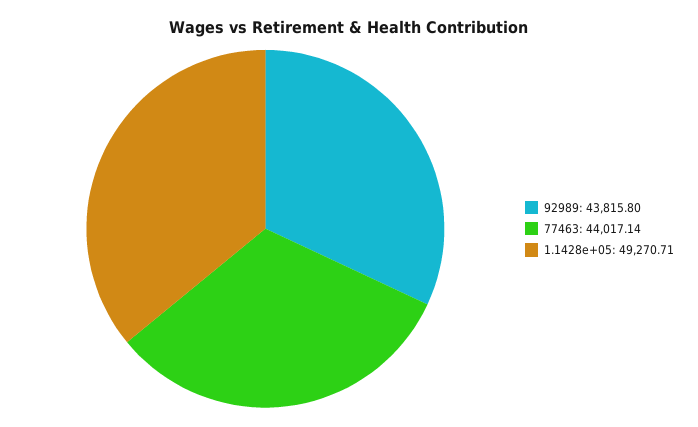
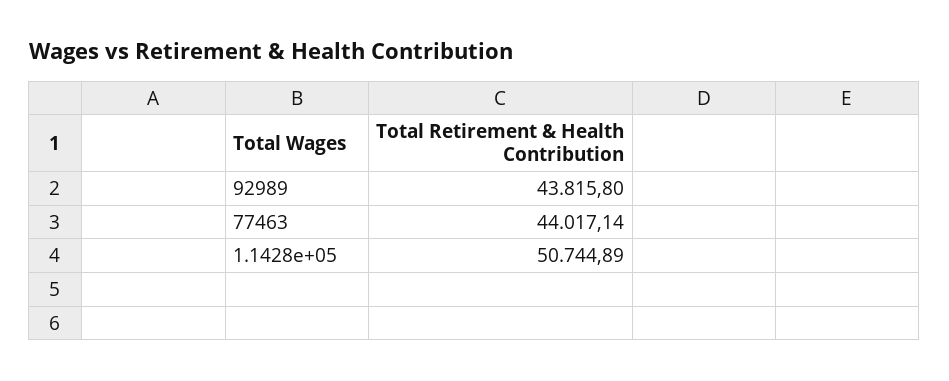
1.1428e+05: 49270.71 -> 50744.89

